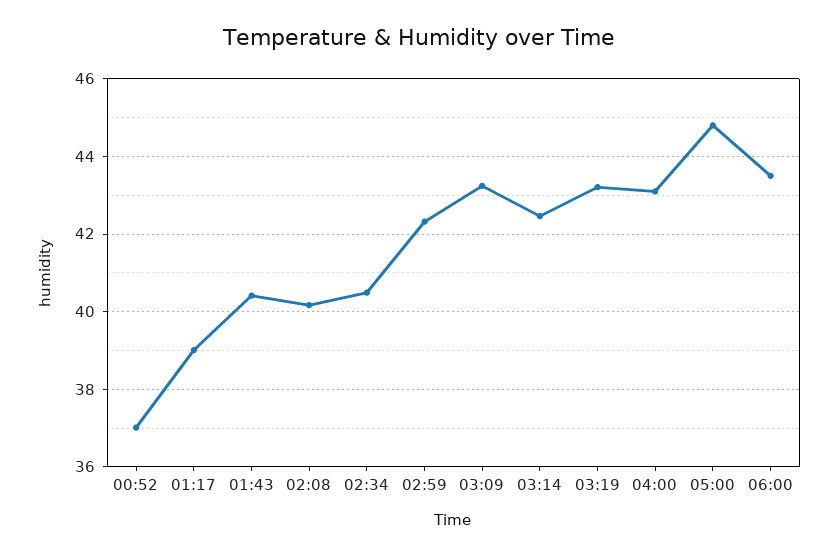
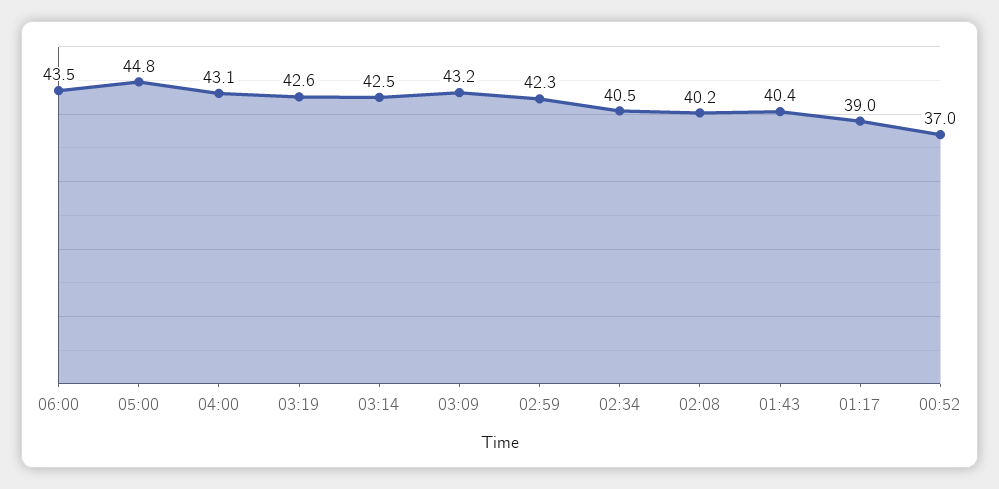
03:19: 43.2 -> 42.6

